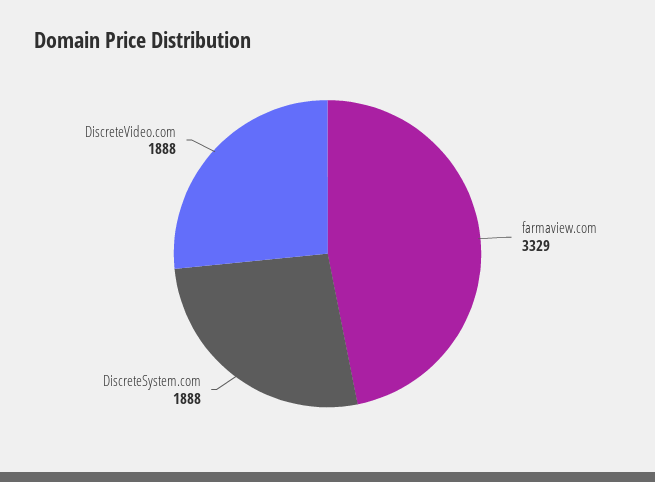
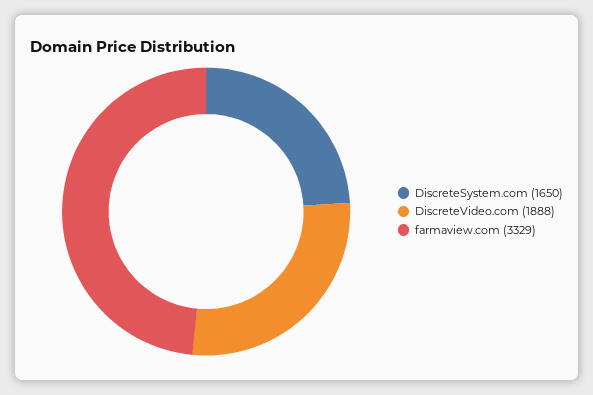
DiscreteSystem.com: 1888 -> 1650

